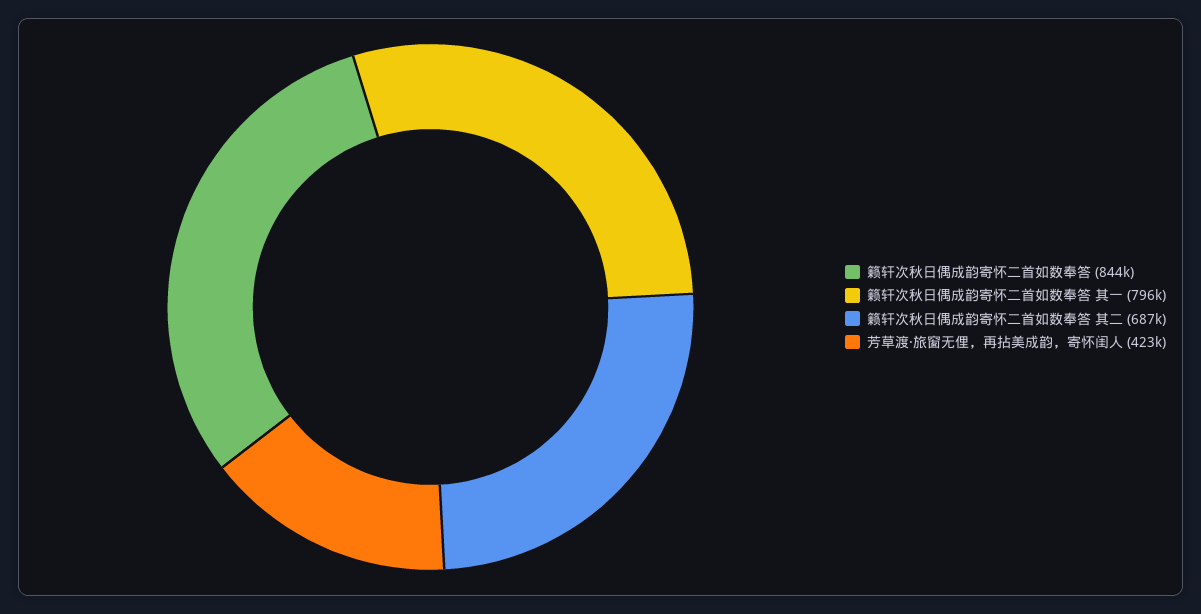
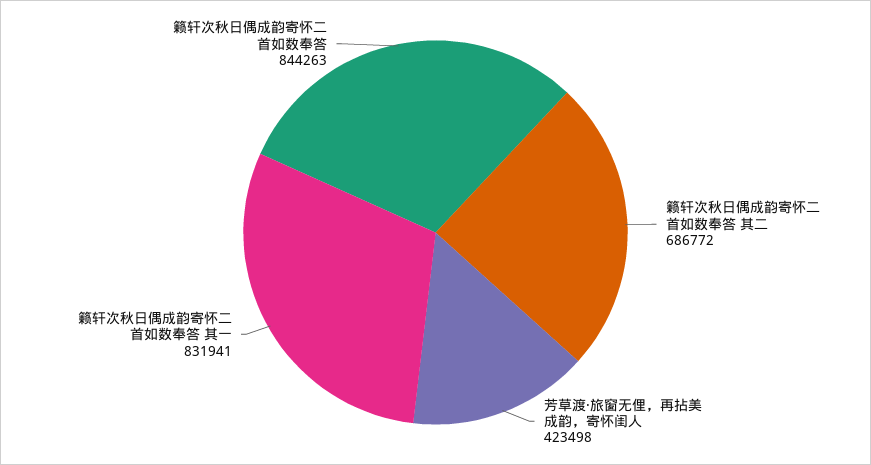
籁轩次秋日偶成韵寄怀二首如数奉答 其一: 796000 -> 831941

